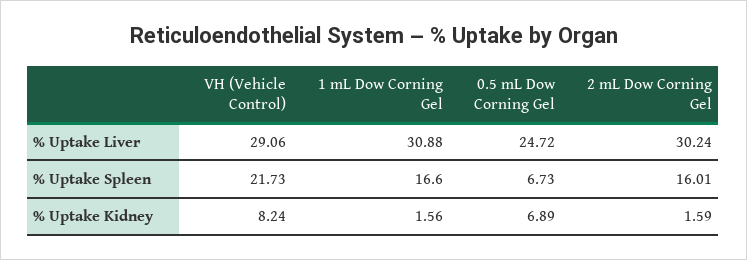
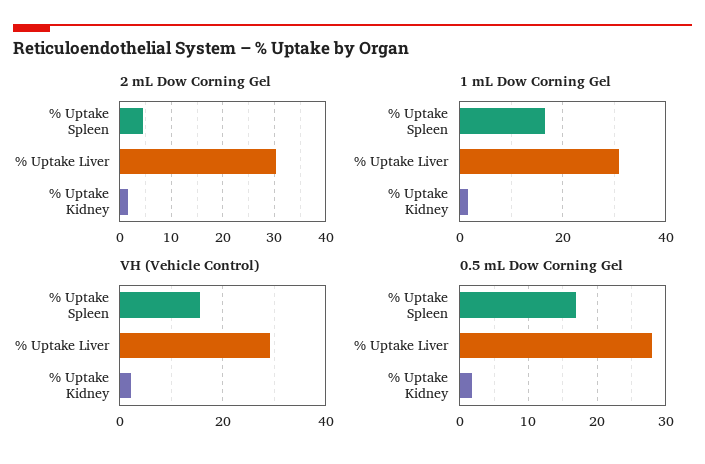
0.5 mL Dow Corning Gel, % Uptake Liver: 24.72 -> 28
VH (Vehicle Control), % Uptake Spleen: 21.73 -> 16
0.5 mL Dow Corning Gel, % Uptake Spleen: 6.73 -> 17
2 mL Dow Corning Gel, % Uptake Spleen: 16.01 -> 4
VH (Vehicle Control), % Uptake Kidney: 8.24 -> 2
0.5 mL Dow Corning Gel, % Uptake Kidney: 6.89 -> 2

